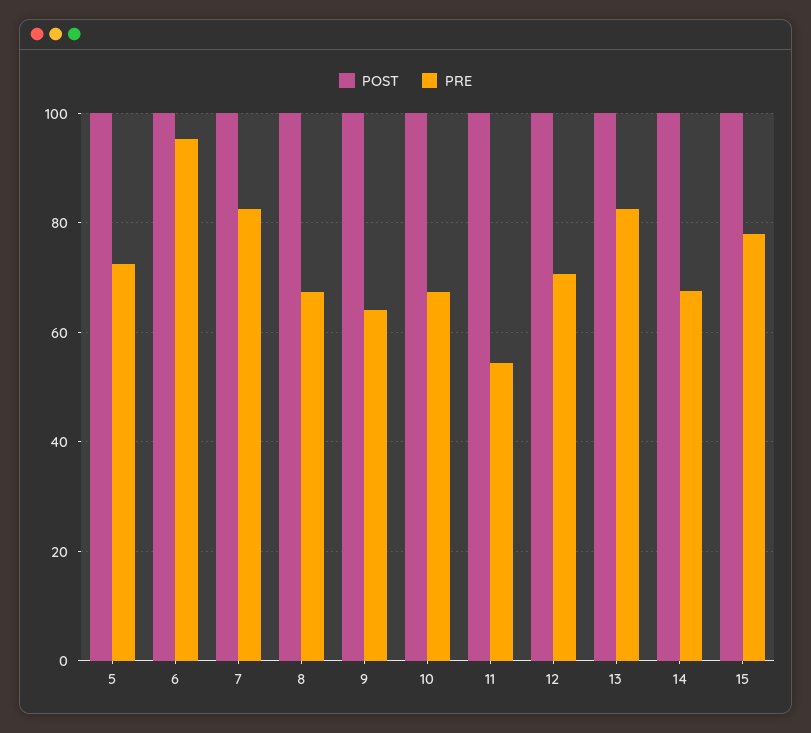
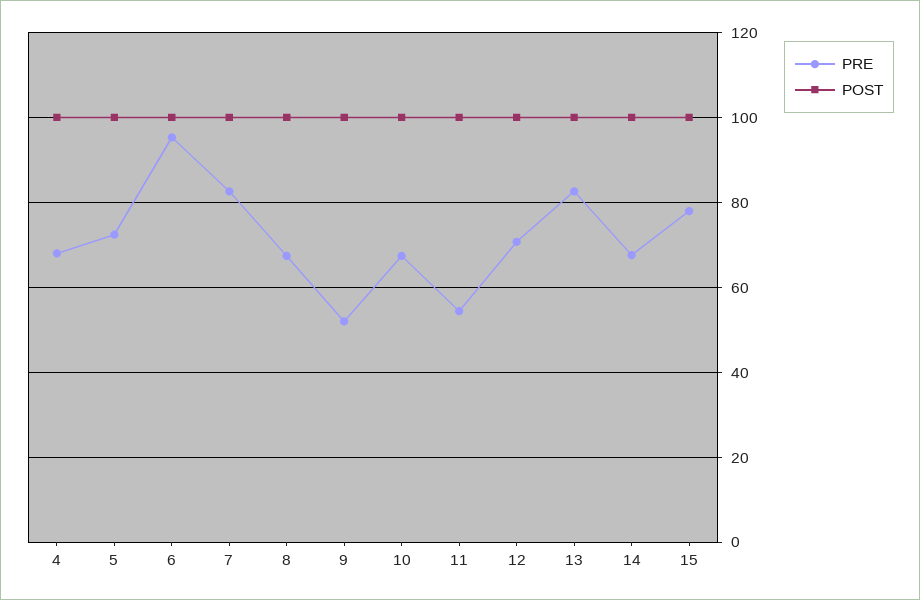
PRE, 9: 64 -> 52
PRE, 4: none -> 68
POST, 4: none -> 100

